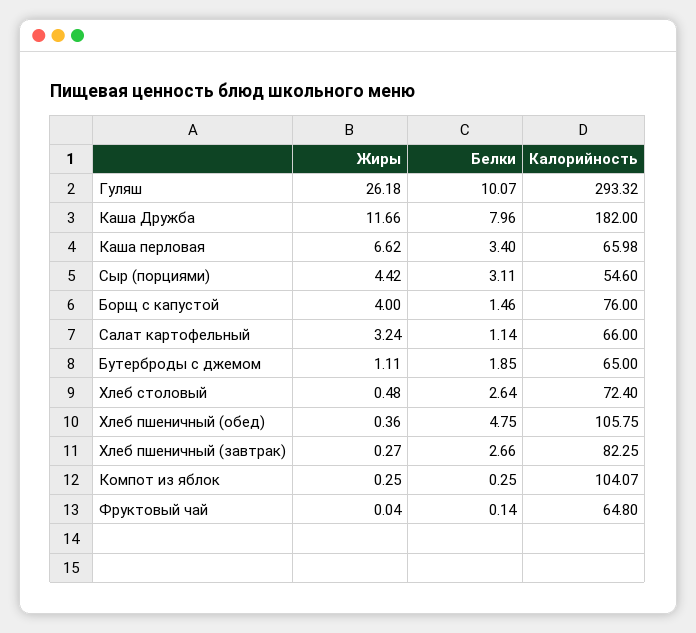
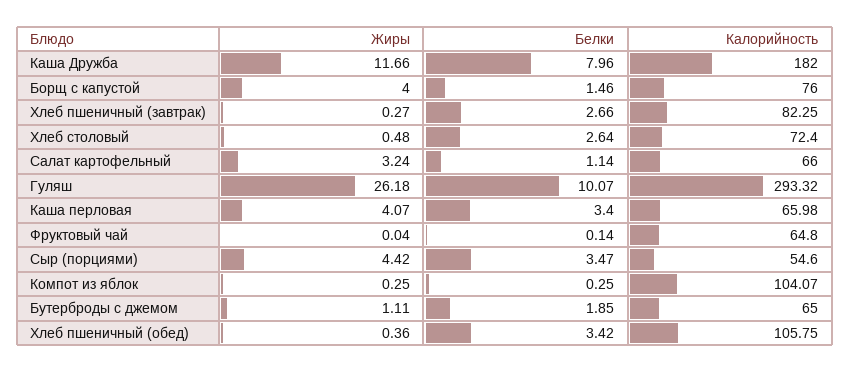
Жиры, Каша перловая: 6.62 -> 4.07
Белки, Сыр (порциями): 3.11 -> 3.47
Белки, Хлеб пшеничный (обед): 4.75 -> 3.42

